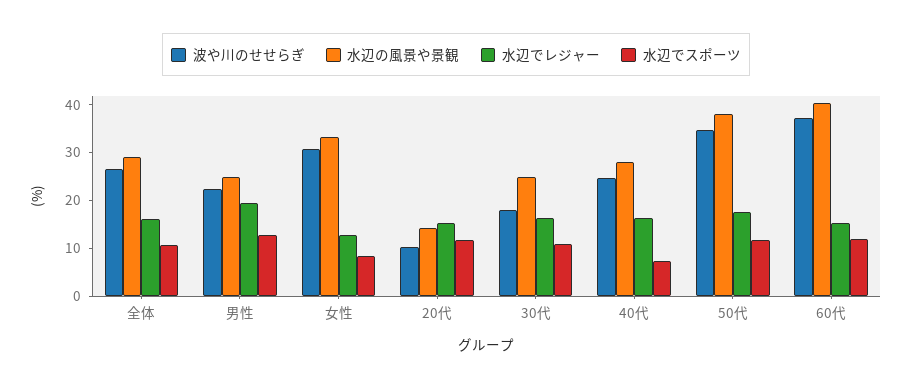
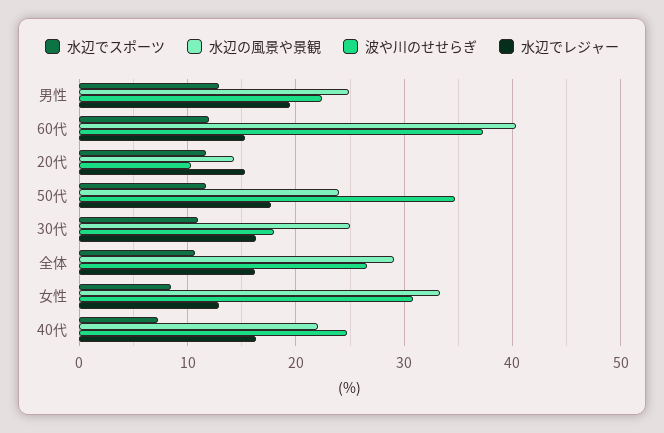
水辺の風景や景観, 40代: 28 -> 22
水辺の風景や景観, 50代: 38 -> 24

